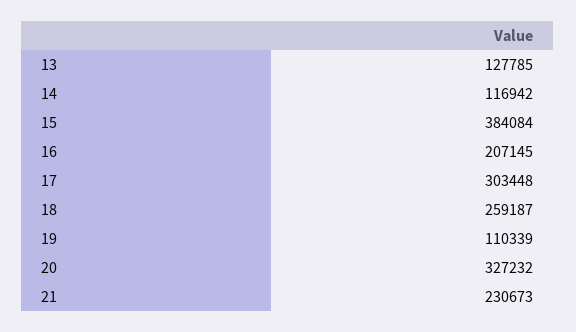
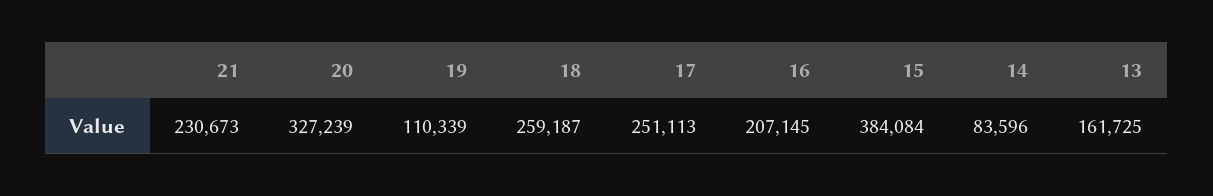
13: 127785 -> 161725
14: 116942 -> 83596
17: 303448 -> 251113
20: 327232 -> 327239

